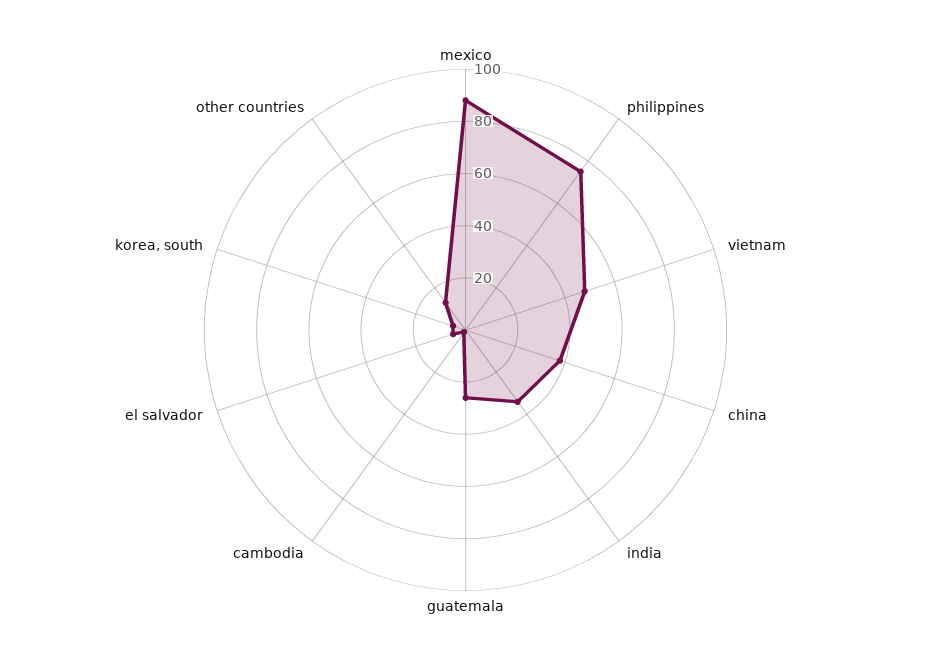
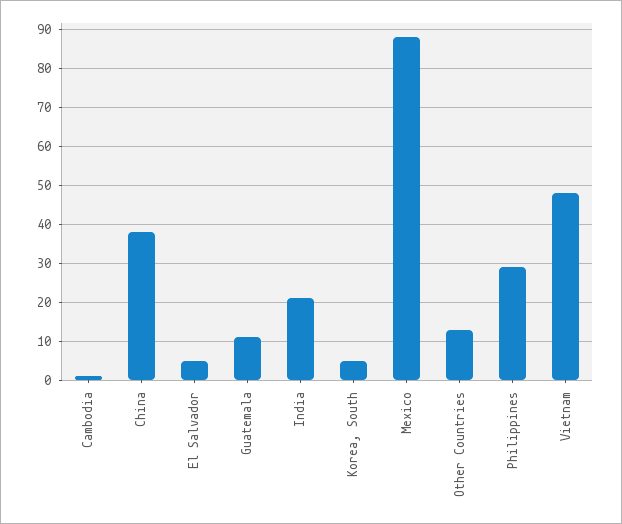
philippines: 75 -> 30
india: 35 -> 20
guatemala: 25 -> 10

